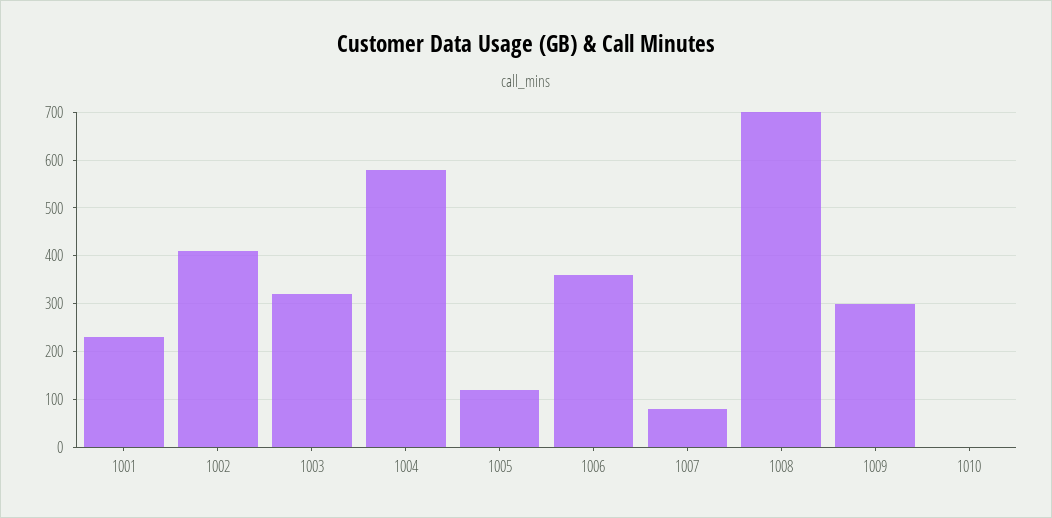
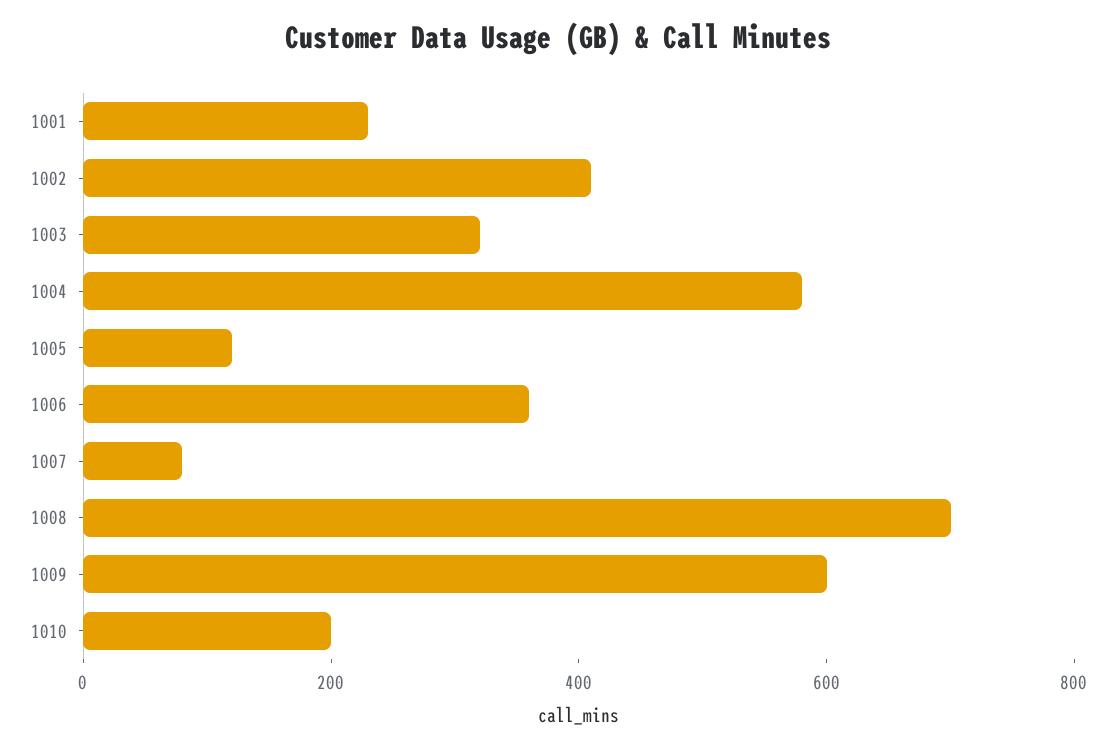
1009: 300 -> 600
1010: 0 -> 200

